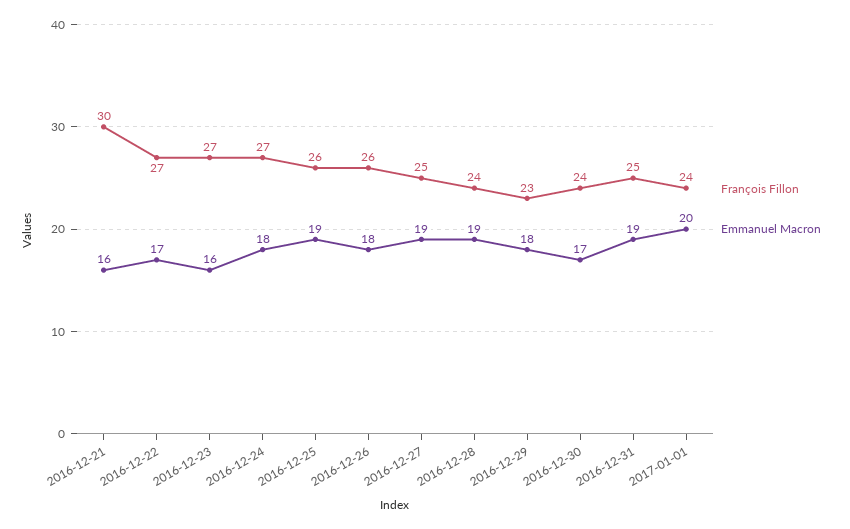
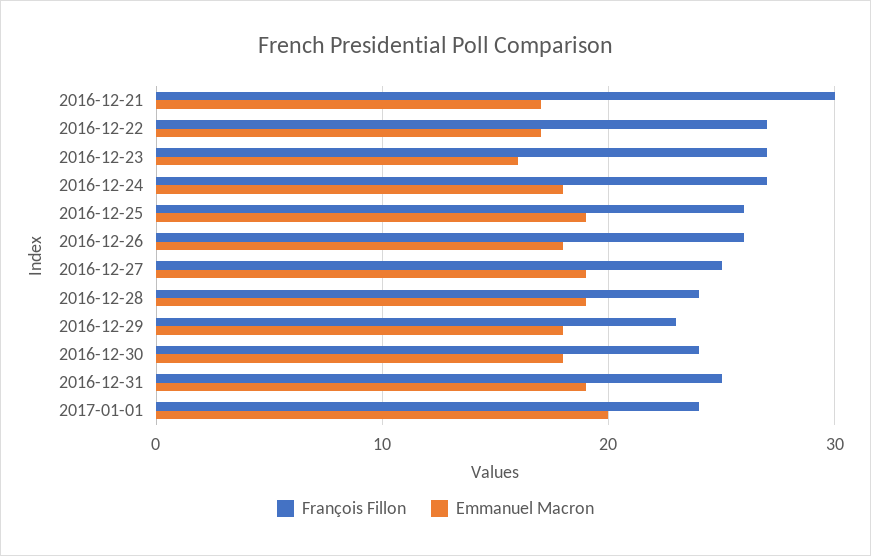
Emmanuel Macron, 2016-12-21: 16 -> 17
Emmanuel Macron, 2016-12-30: 17 -> 18

